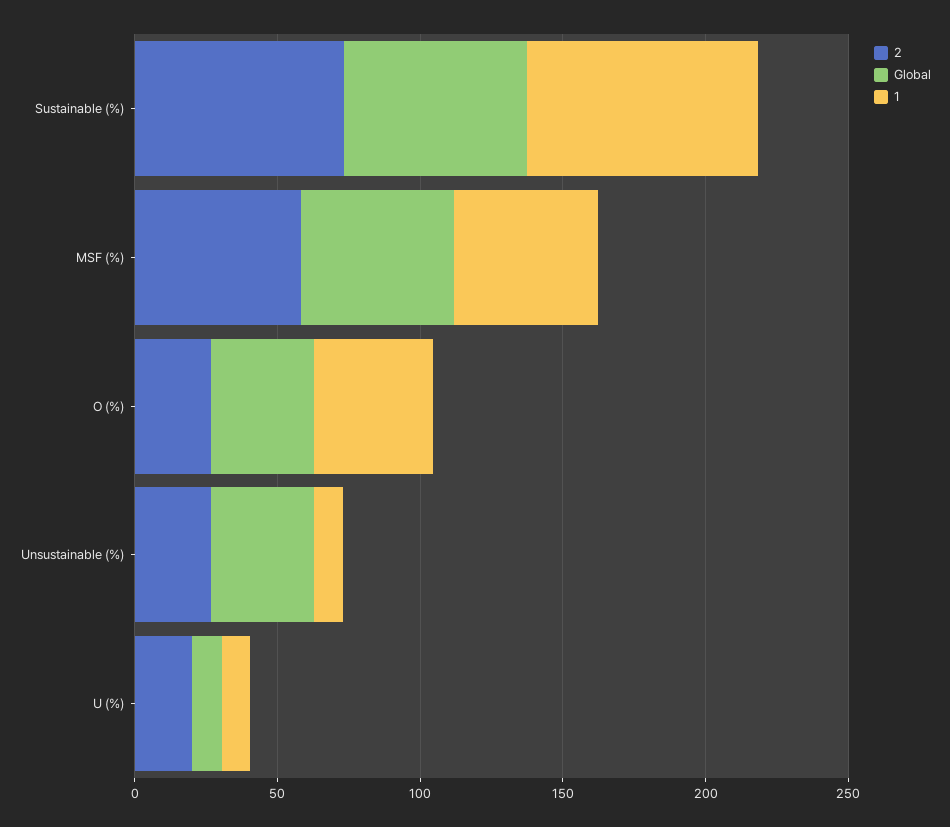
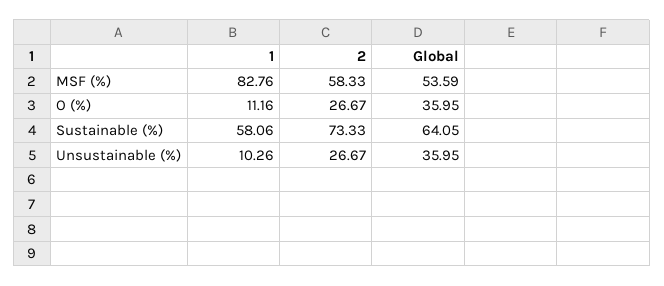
1, Sustainable (%): 80 -> 58.06
1, MSF (%): 50 -> 82.76
1, O (%): 40 -> 11.16
2, U (%): 20 -> none
Global, U (%): 10 -> none
1, U (%): 10 -> none

